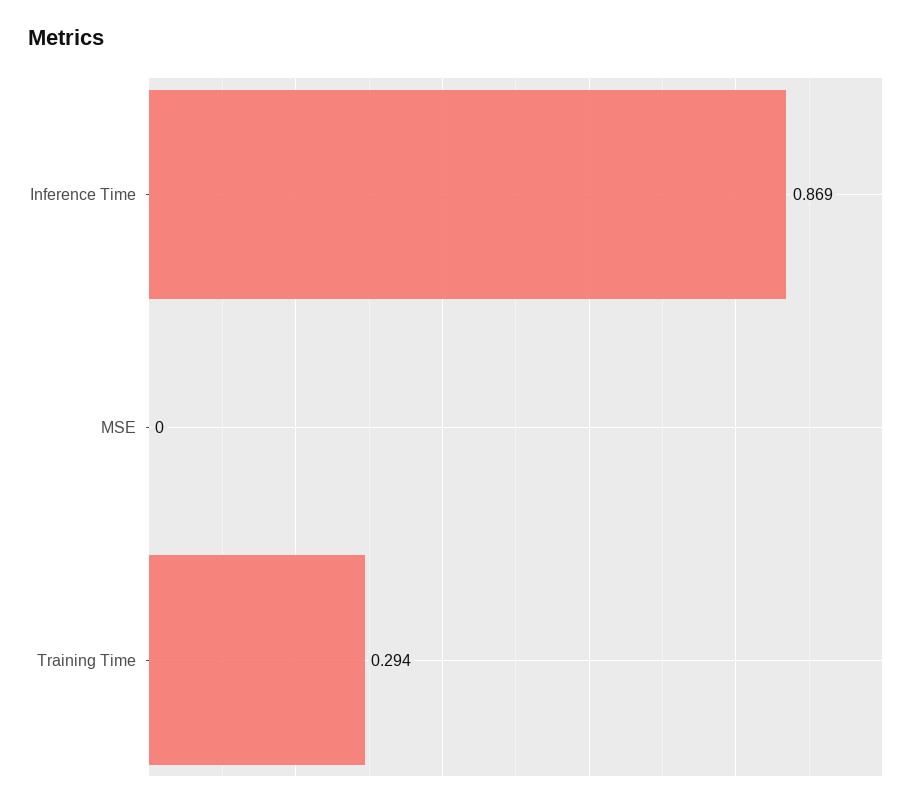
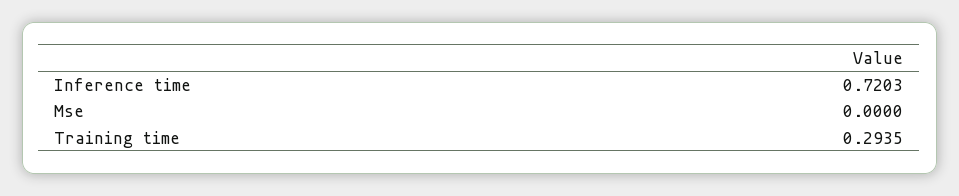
Inference Time: 0.869 -> 0.7203

